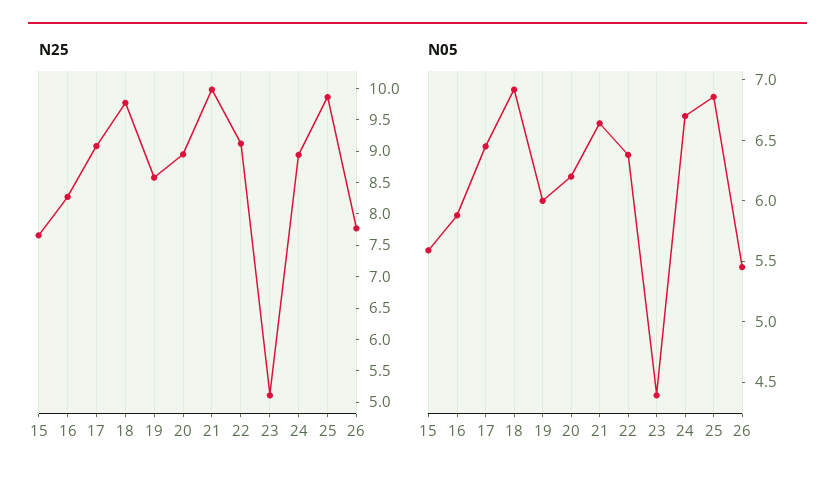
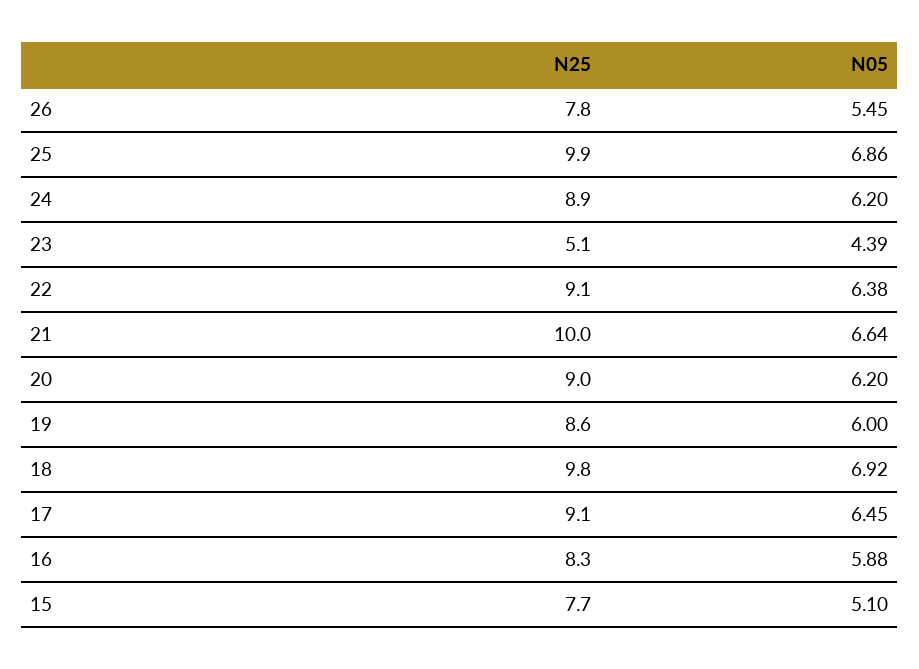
N05, 15: 5.6 -> 5.1
N05, 24: 6.7 -> 6.2

